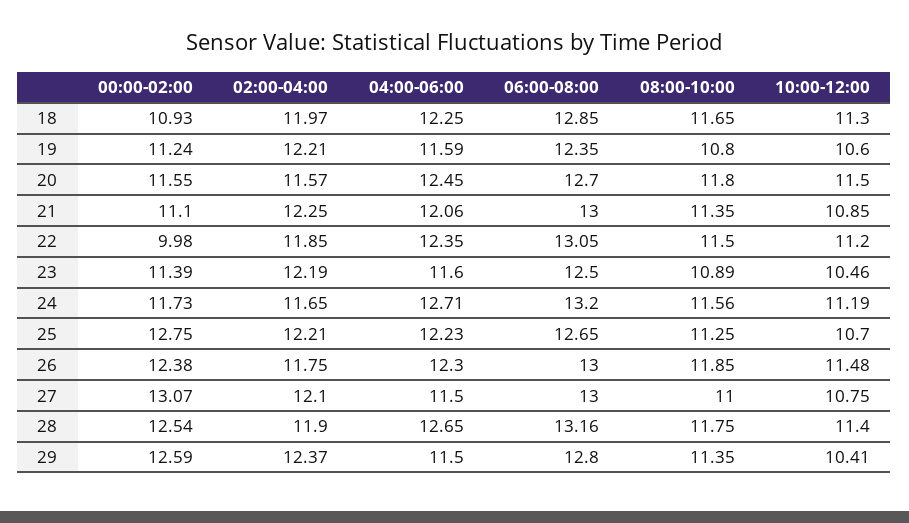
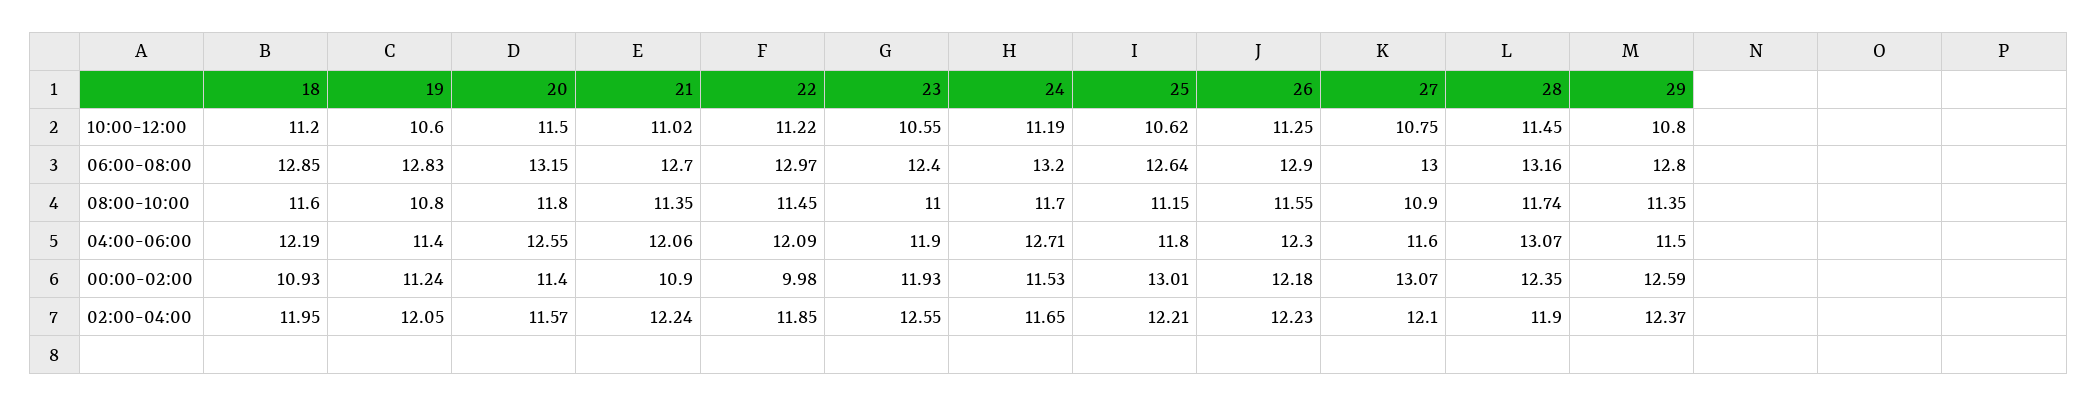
02:00-04:00, 18: 11.97 -> 11.95
04:00-06:00, 18: 12.25 -> 12.19
08:00-10:00, 18: 11.65 -> 11.6
10:00-12:00, 18: 11.3 -> 11.2
02:00-04:00, 19: 12.21 -> 12.05
04:00-06:00, 19: 11.59 -> 11.4
06:00-08:00, 19: 12.35 -> 12.83
00:00-02:00, 20: 11.55 -> 11.4
04:00-06:00, 20: 12.45 -> 12.55
06:00-08:00, 20: 12.7 -> 13.15
00:00-02:00, 21: 11.1 -> 10.9
02:00-04:00, 21: 12.25 -> 12.24
06:00-08:00, 21: 13 -> 12.7
10:00-12:00, 21: 10.85 -> 11.02
04:00-06:00, 22: 12.35 -> 12.09
06:00-08:00, 22: 13.05 -> 12.97
08:00-10:00, 22: 11.5 -> 11.45
10:00-12:00, 22: 11.2 -> 11.22
00:00-02:00, 23: 11.39 -> 11.93
02:00-04:00, 23: 12.19 -> 12.55
04:00-06:00, 23: 11.6 -> 11.9
06:00-08:00, 23: 12.5 -> 12.4
08:00-10:00, 23: 10.89 -> 11
10:00-12:00, 23: 10.46 -> 10.55
00:00-02:00, 24: 11.73 -> 11.53
08:00-10:00, 24: 11.56 -> 11.7
00:00-02:00, 25: 12.75 -> 13.01
04:00-06:00, 25: 12.23 -> 11.8
06:00-08:00, 25: 12.65 -> 12.64
08:00-10:00, 25: 11.25 -> 11.15
10:00-12:00, 25: 10.7 -> 10.62
00:00-02:00, 26: 12.38 -> 12.18
02:00-04:00, 26: 11.75 -> 12.23
06:00-08:00, 26: 13 -> 12.9
08:00-10:00, 26: 11.85 -> 11.55
10:00-12:00, 26: 11.48 -> 11.25
04:00-06:00, 27: 11.5 -> 11.6
08:00-10:00, 27: 11 -> 10.9
00:00-02:00, 28: 12.54 -> 12.35
04:00-06:00, 28: 12.65 -> 13.07
08:00-10:00, 28: 11.75 -> 11.74
10:00-12:00, 28: 11.4 -> 11.45
10:00-12:00, 29: 10.41 -> 10.8

